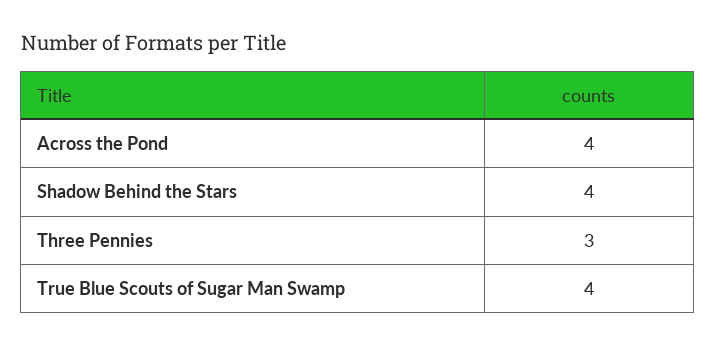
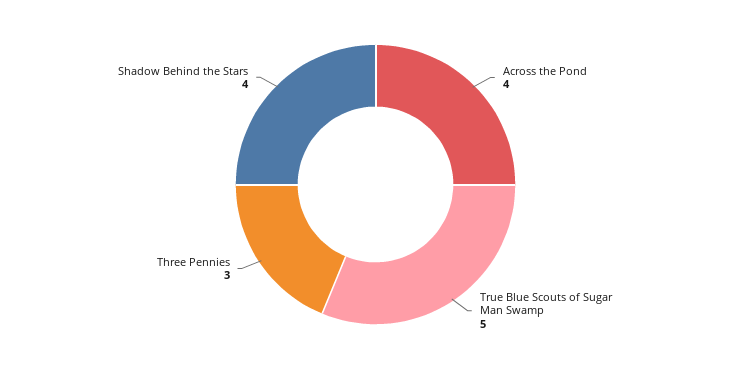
True Blue Scouts of Sugar Man Swamp: 4 -> 5

